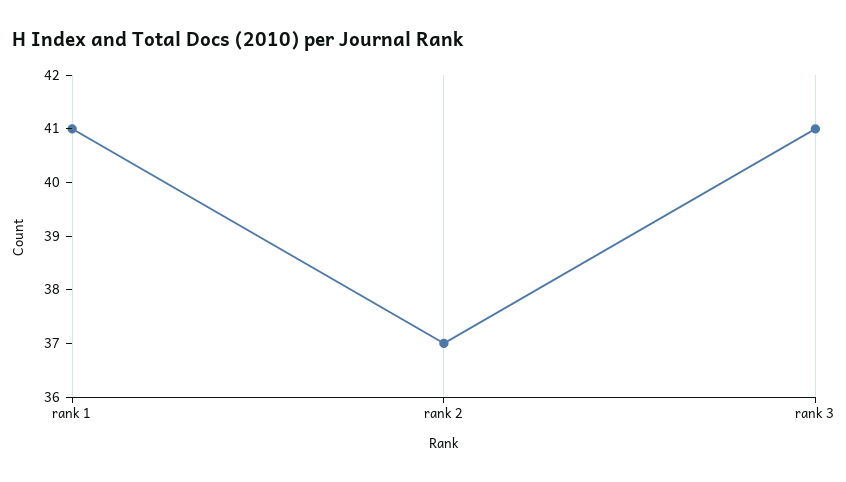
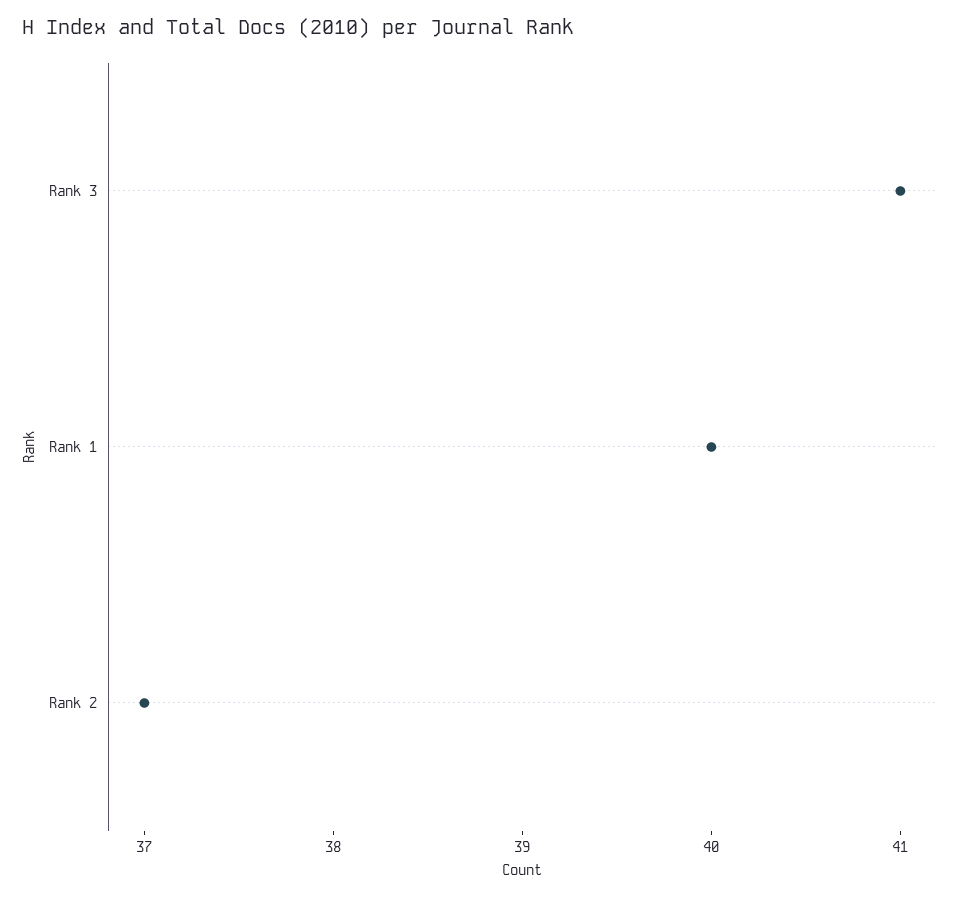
rank 1: 41 -> 40

